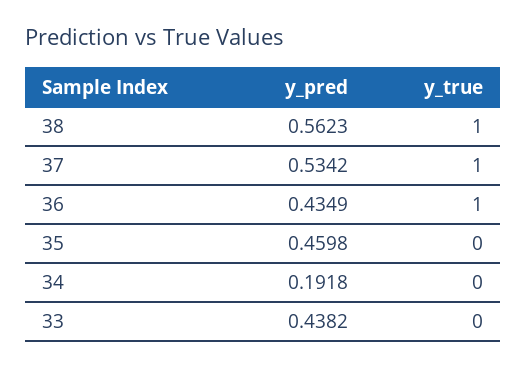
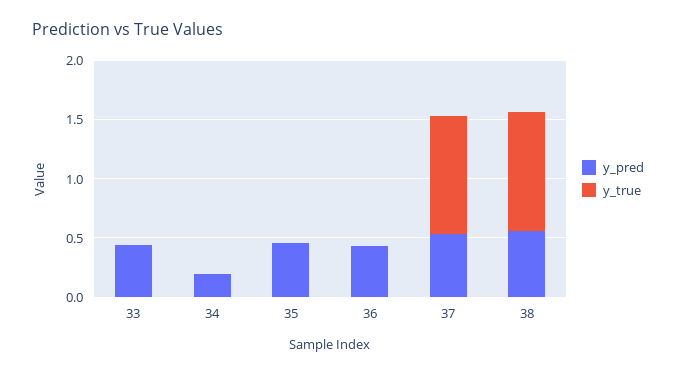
y_true, 36: 1 -> 0

